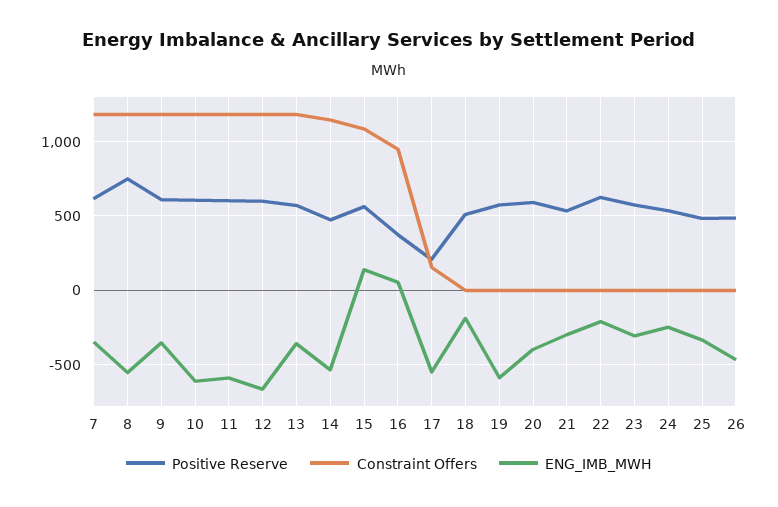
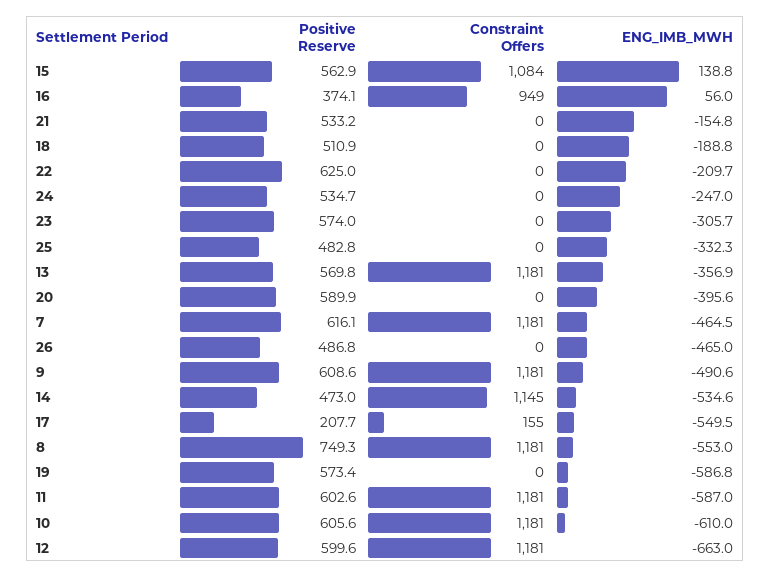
ENG_IMB_MWH, 7: -350 -> -464.5
ENG_IMB_MWH, 9: -350 -> -490.6
ENG_IMB_MWH, 21: -300 -> -154.8

